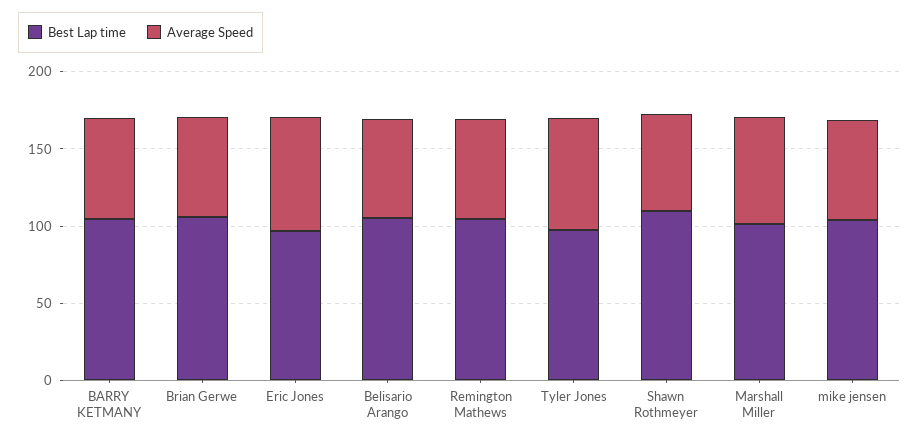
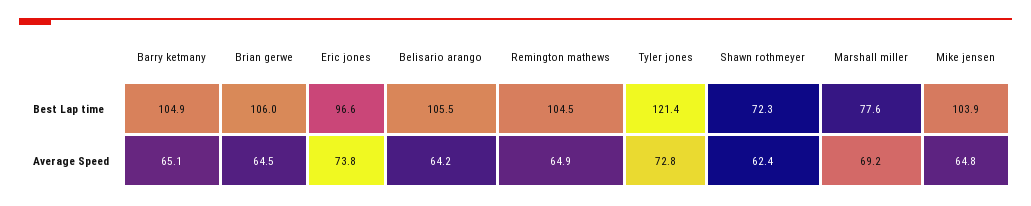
Best Lap time, Tyler Jones: 100 -> 121.4
Best Lap time, Shawn Rothmeyer: 110 -> 72.3
Best Lap time, Marshall Miller: 100 -> 77.6

